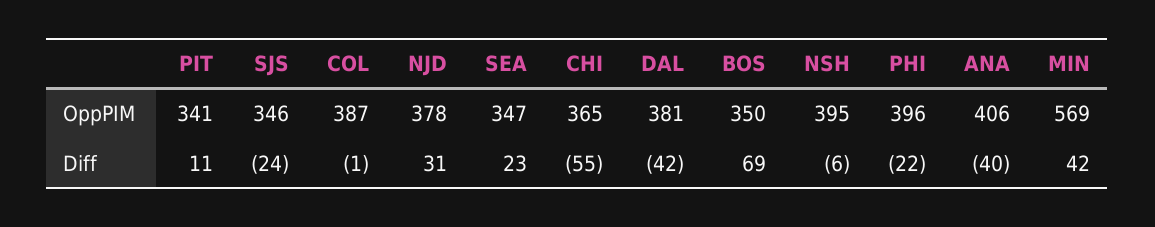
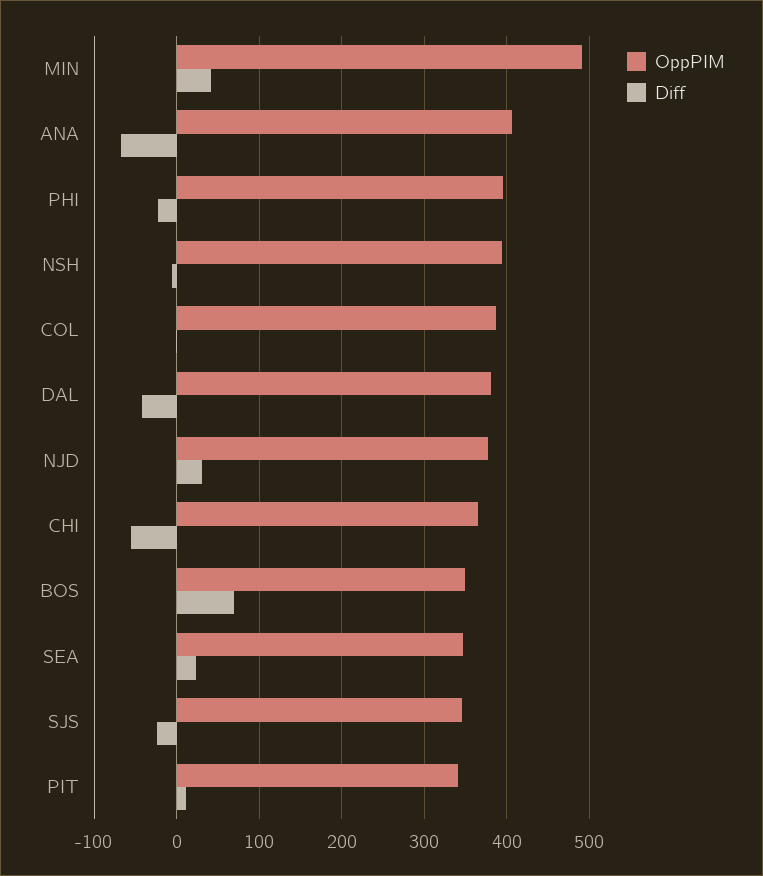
OppPIM, MIN: 569 -> 490
Diff, ANA: -40 -> -70

